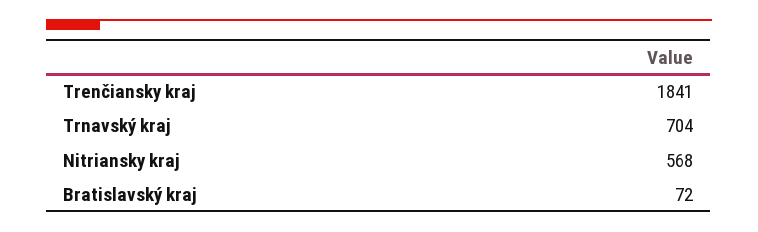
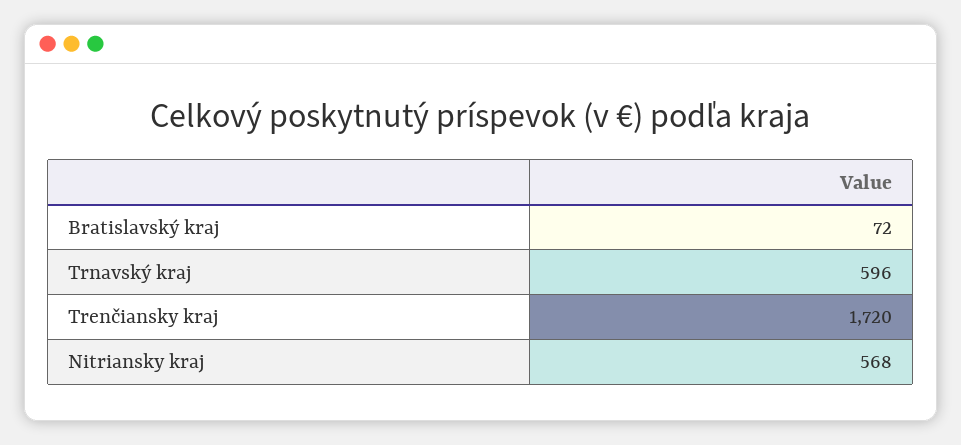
Trenčiansky kraj: 1841 -> 1720
Trnavský kraj: 704 -> 596

